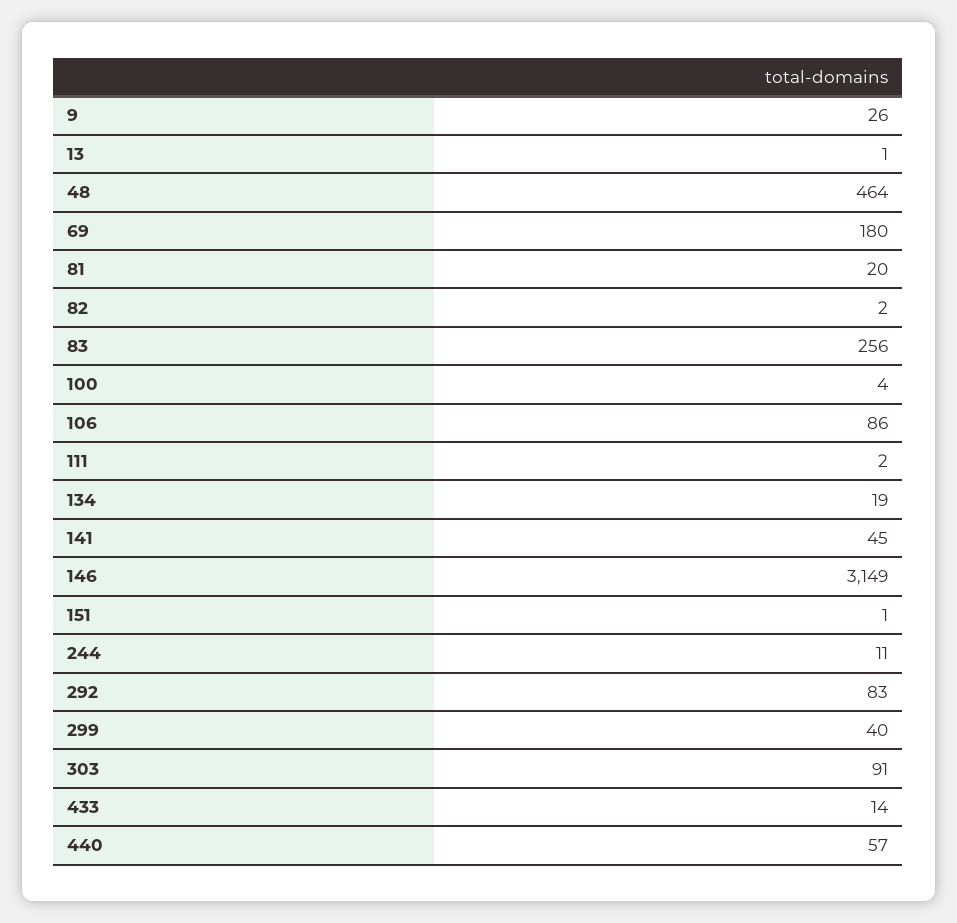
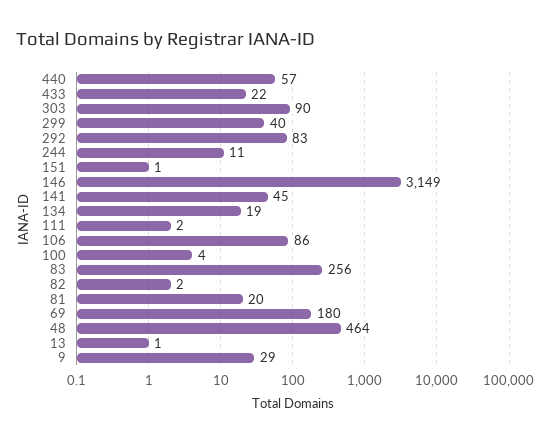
9: 26 -> 29
303: 91 -> 90
433: 14 -> 22

